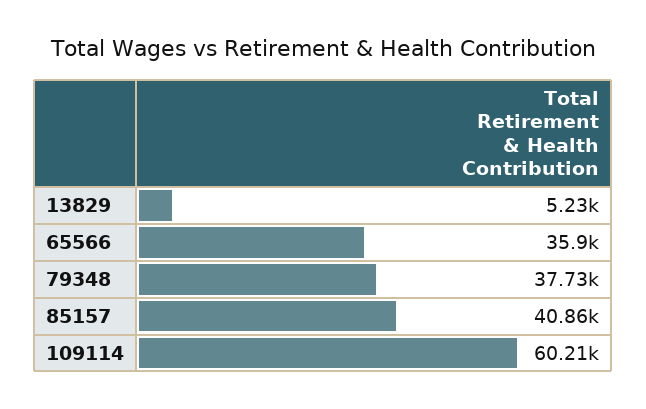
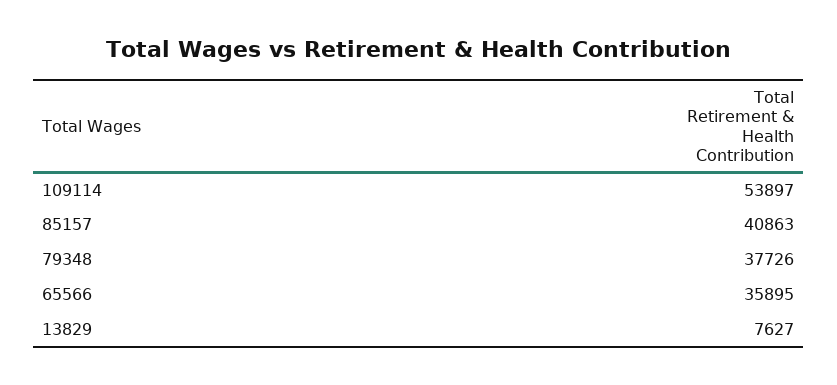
13829: 5230 -> 7627
109114: 60210 -> 53897

